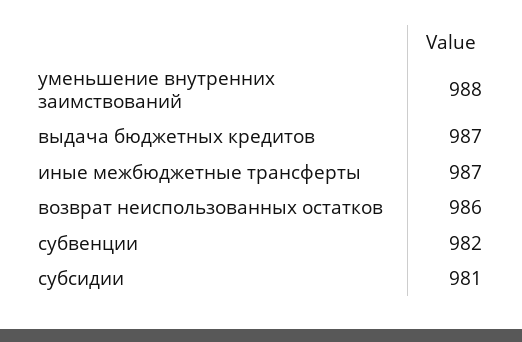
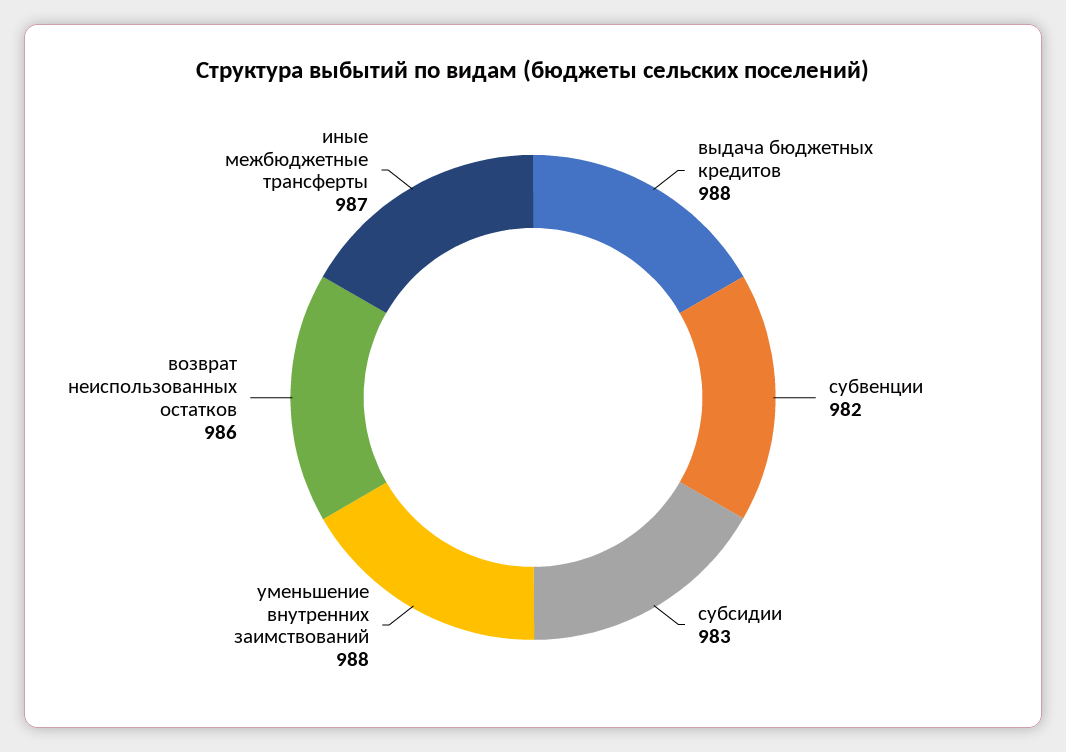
выдача бюджетных кредитов: 987 -> 988
субсидии: 981 -> 983

